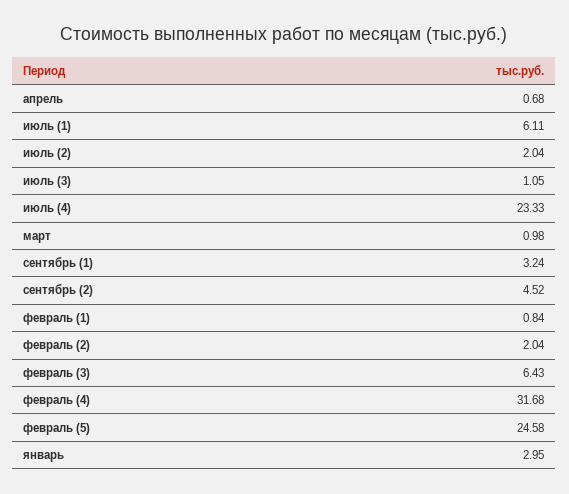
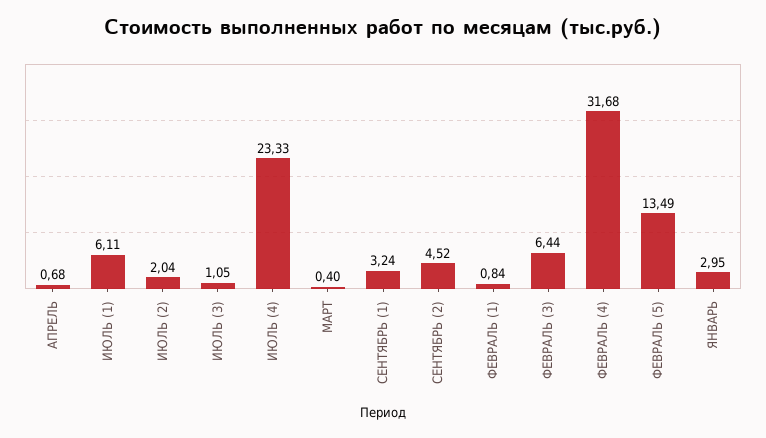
март: 0.98 -> 0.4
февраль (2): 2.04 -> none
февраль (3): 6.43 -> 6.44
февраль (5): 24.58 -> 13.49

